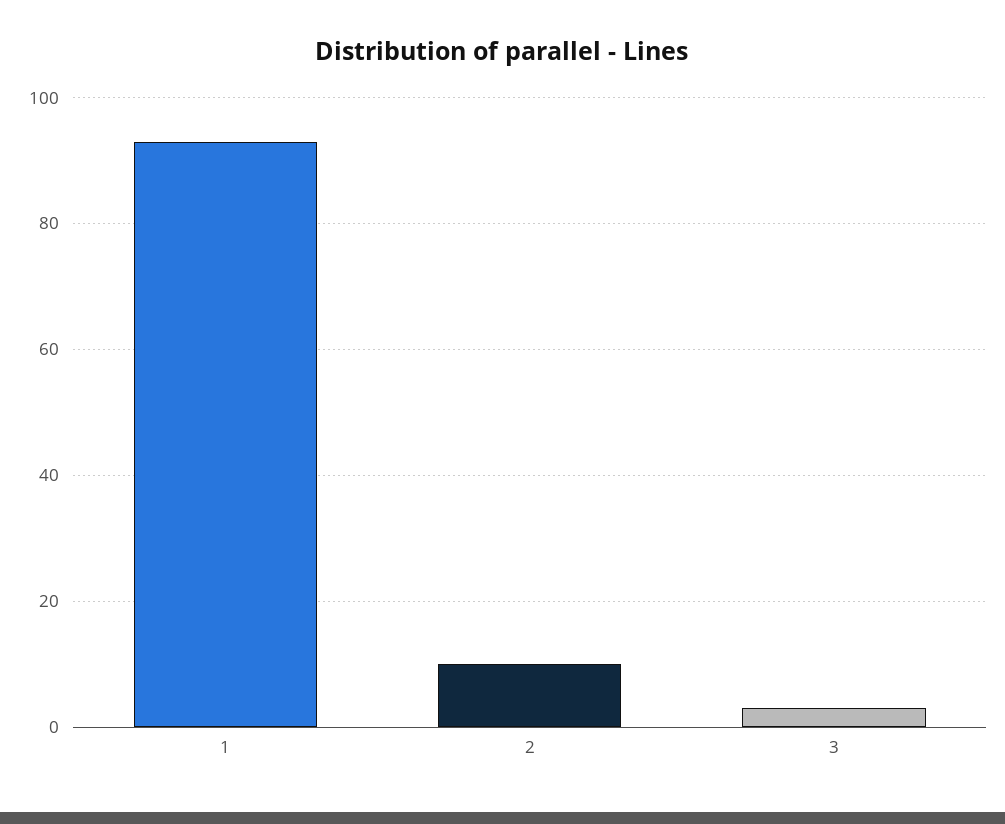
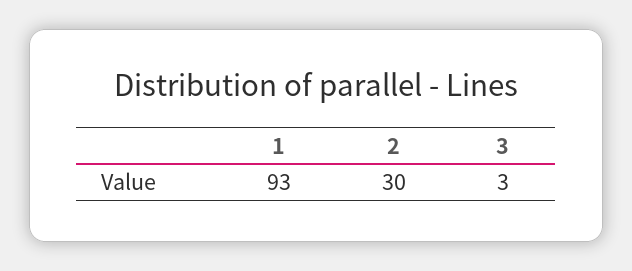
2: 10 -> 30

